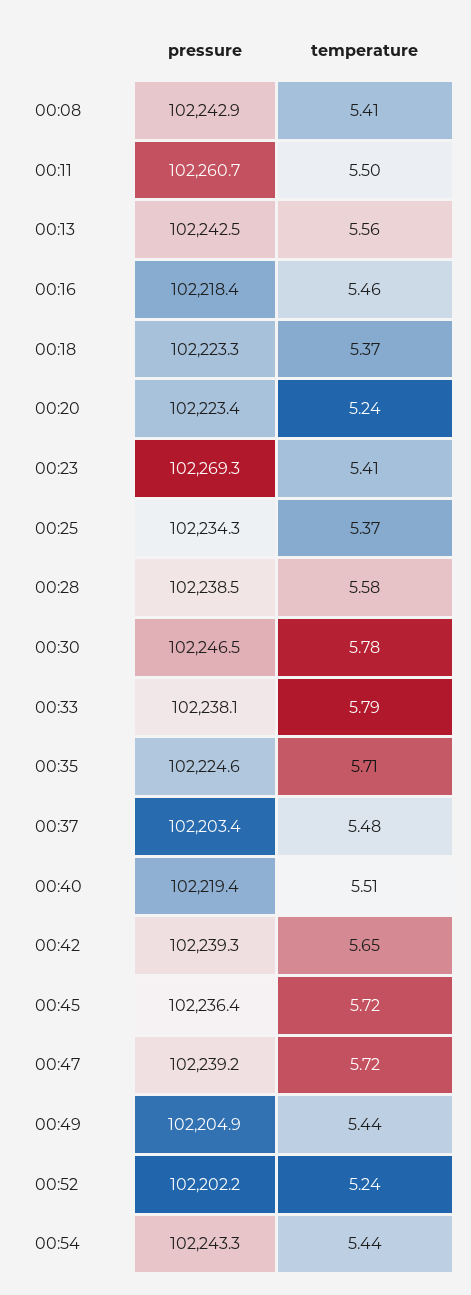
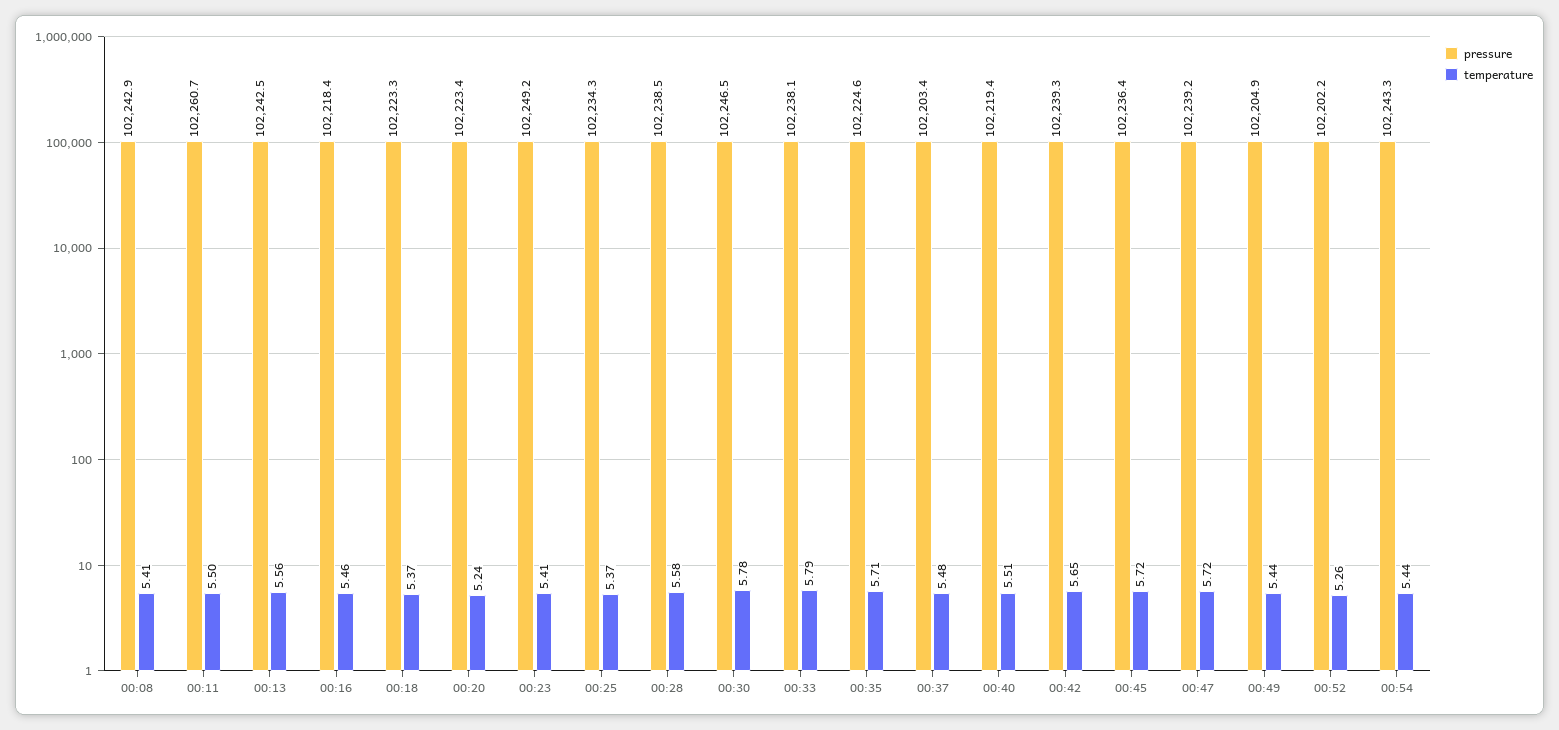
pressure, 00:23: 102269.3 -> 102249.2
temperature, 00:52: 5.24 -> 5.26

